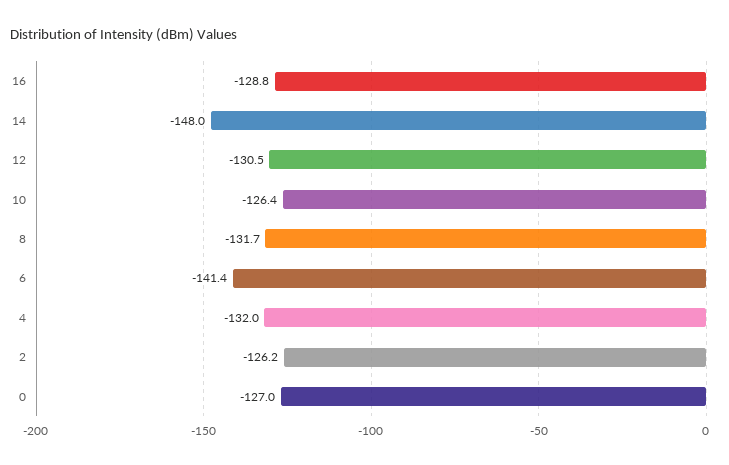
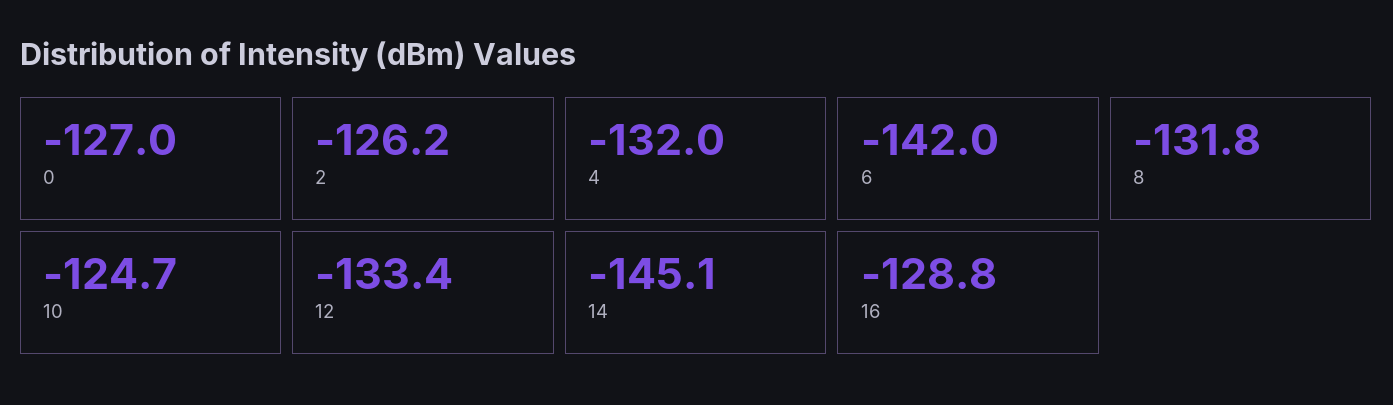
14: -148 -> -145.1
12: -130.5 -> -133.4
10: -126.4 -> -124.7
8: -131.7 -> -131.8
6: -141.4 -> -142

